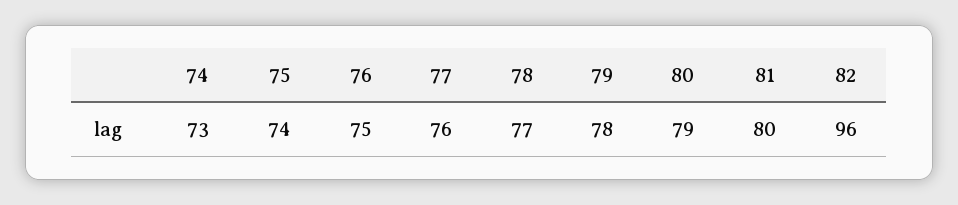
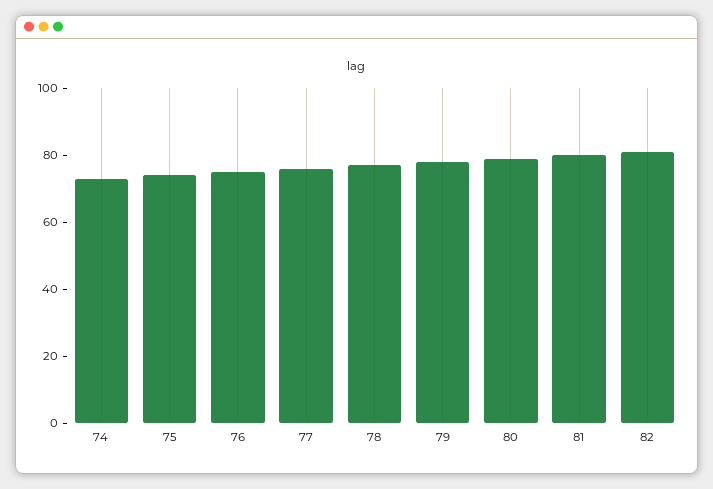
82: 96 -> 80

